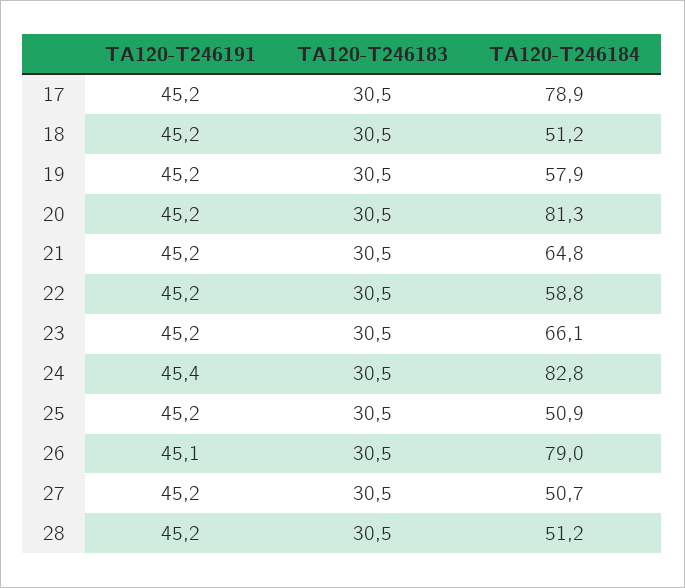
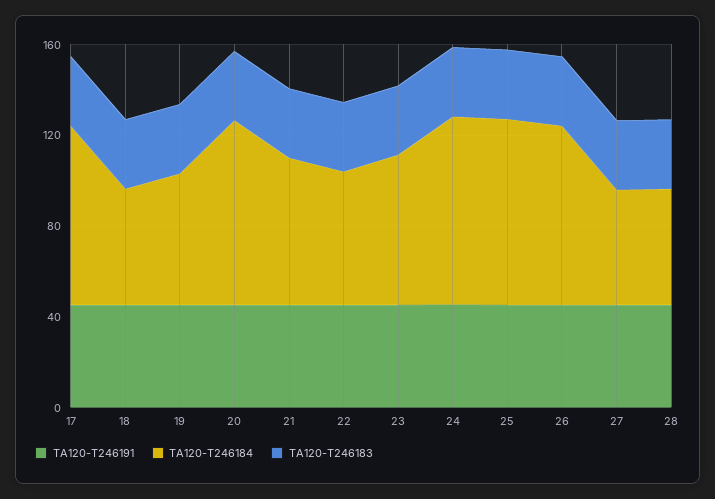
TA120-T246184, 25: 50.9 -> 80

